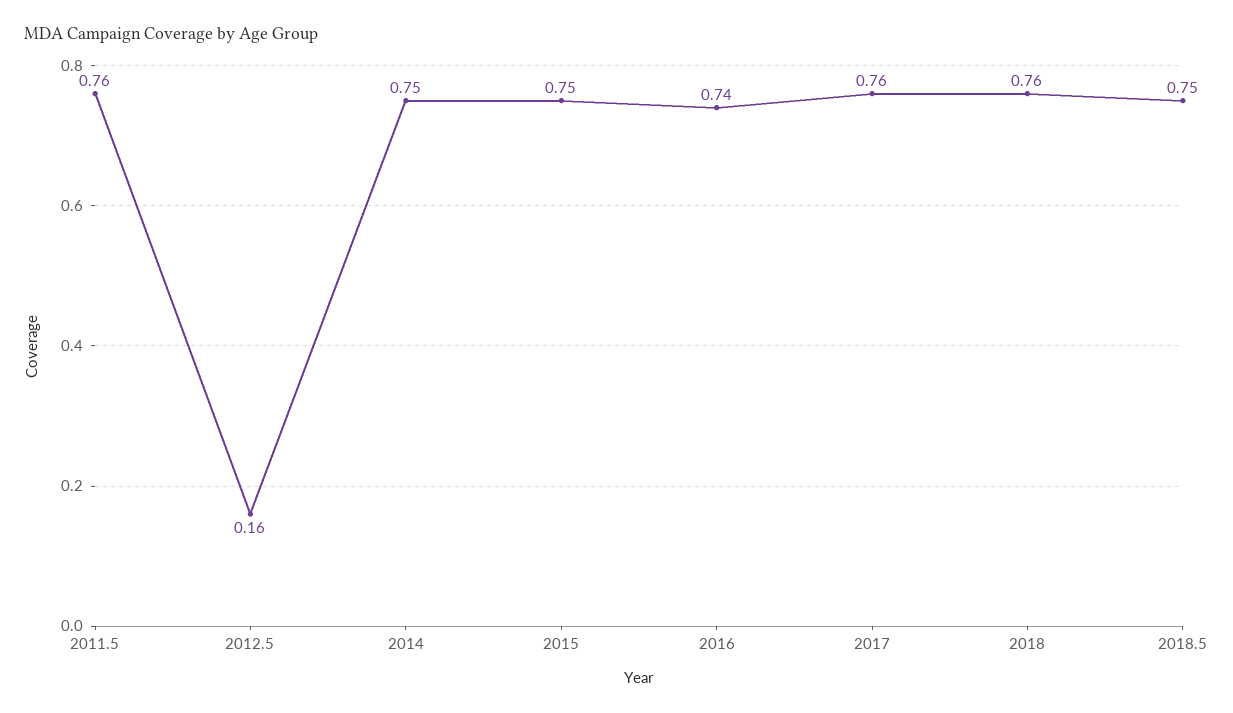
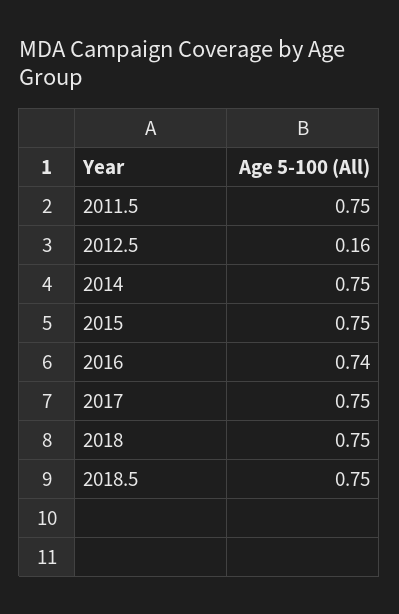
2011.5: 0.76 -> 0.75
2017: 0.76 -> 0.75
2018: 0.76 -> 0.75

